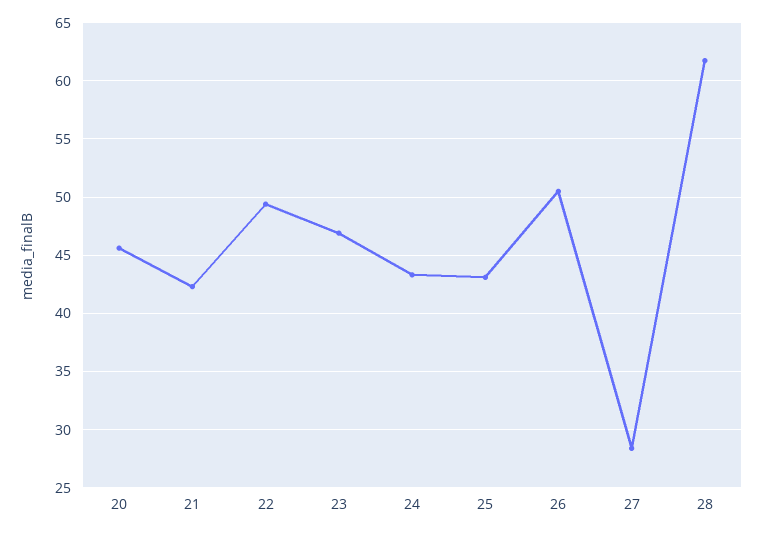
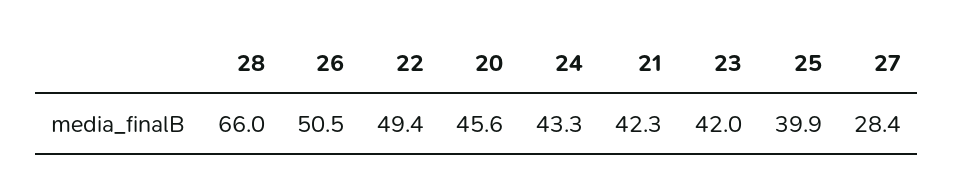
23: 47 -> 42
25: 43 -> 39.9
28: 62 -> 66

